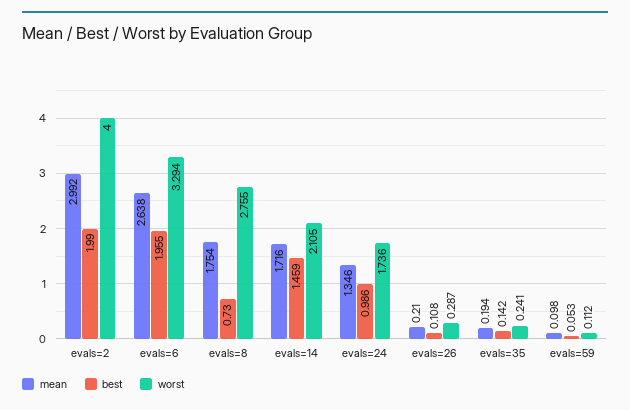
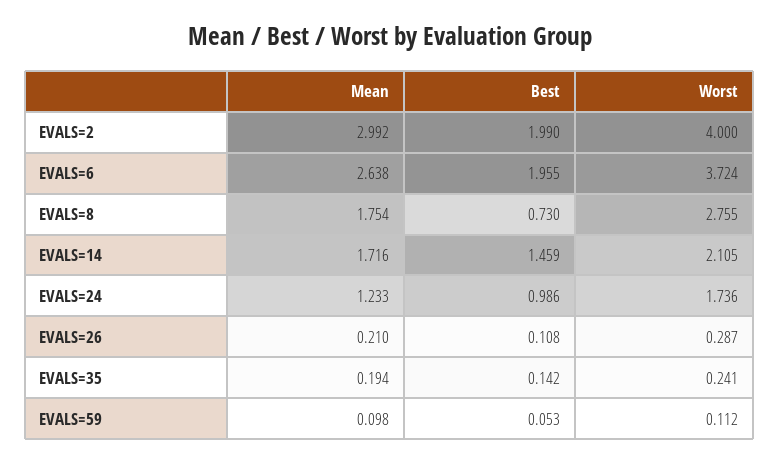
worst, evals=6: 3.294 -> 3.724
mean, evals=24: 1.346 -> 1.233

